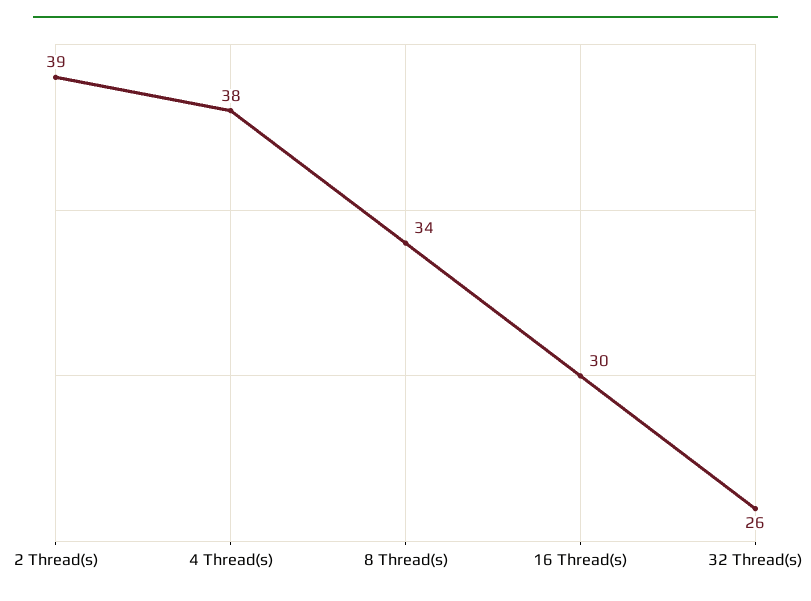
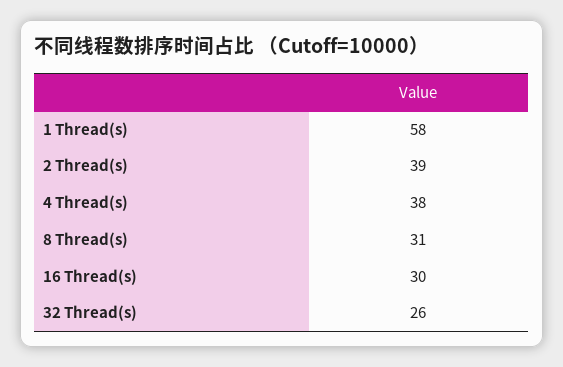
8 Thread(s): 34 -> 31
1 Thread(s): none -> 58

